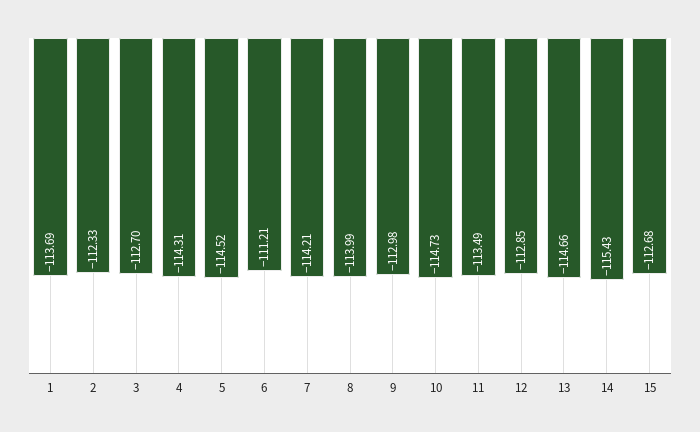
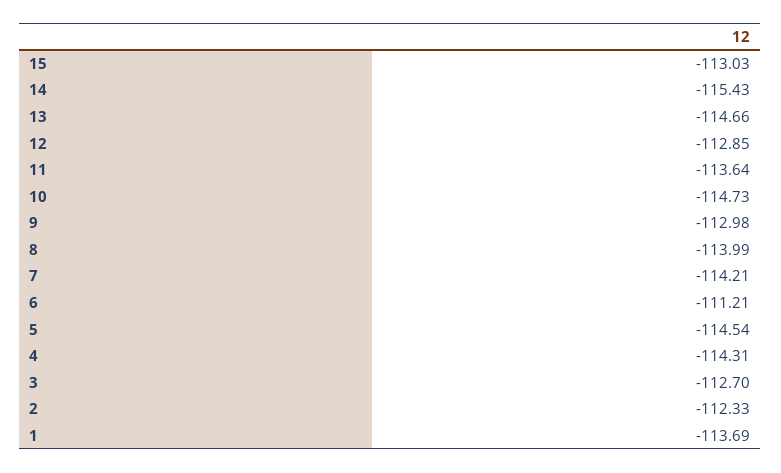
5: -114.52 -> -114.54
11: -113.49 -> -113.64
15: -112.68 -> -113.03

